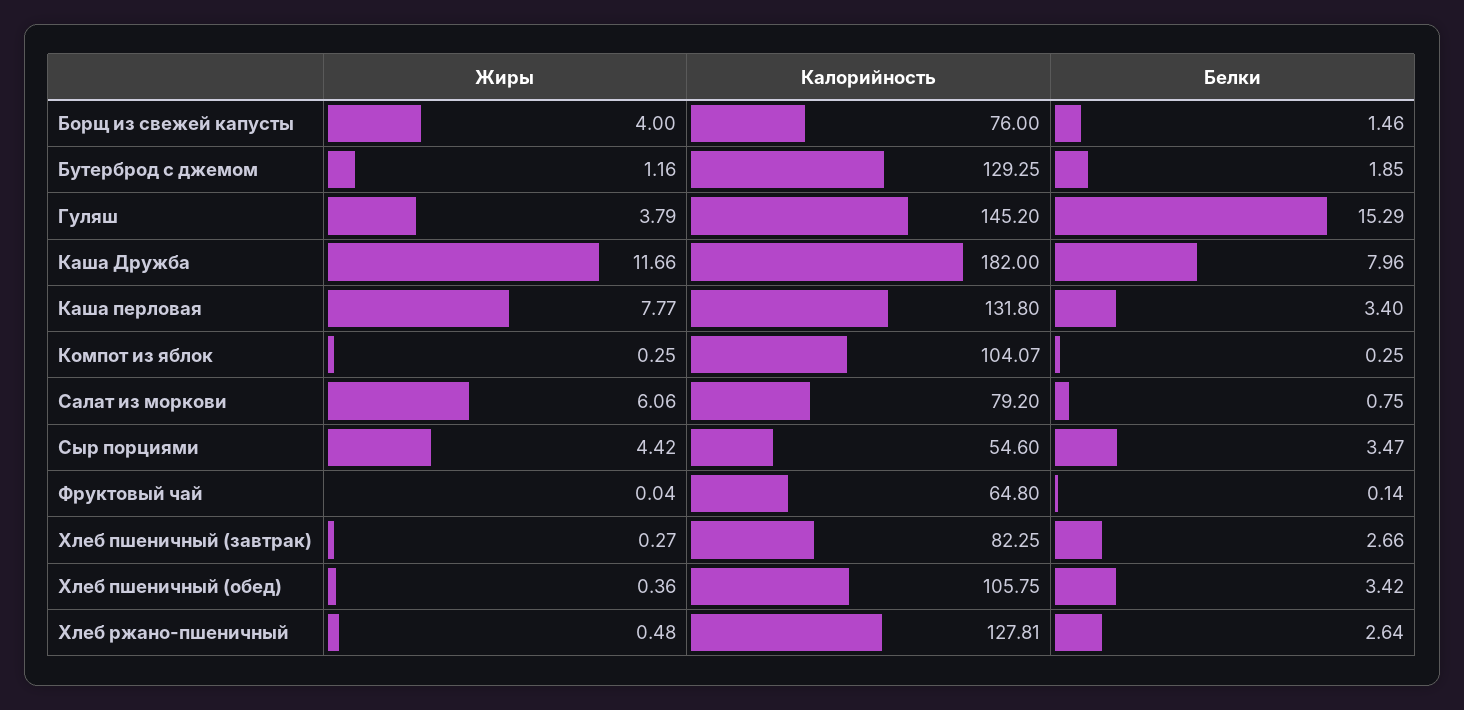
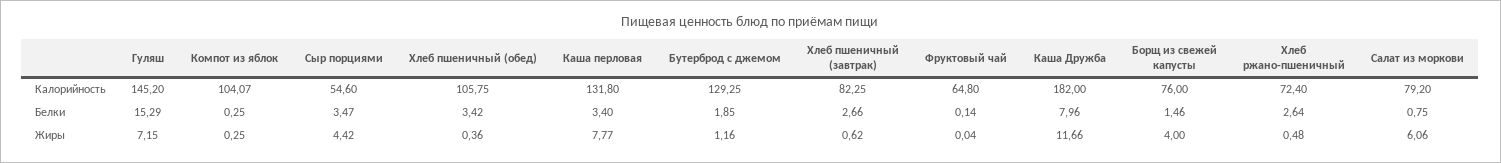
Жиры, Гуляш: 3.79 -> 7.15
Жиры, Хлеб пшеничный (завтрак): 0.27 -> 0.62
Калорийность, Хлеб ржано-пшеничный: 127.81 -> 72.4

